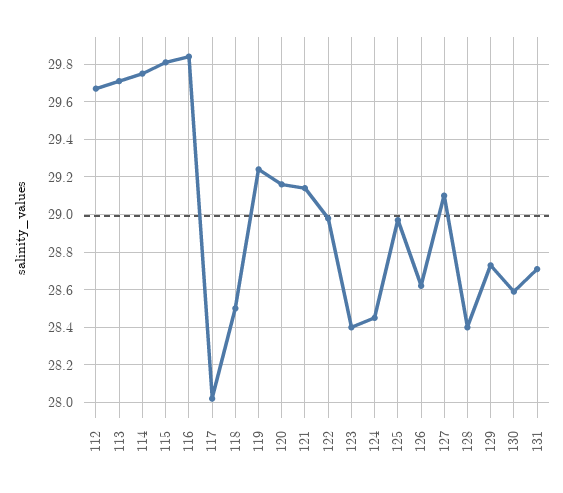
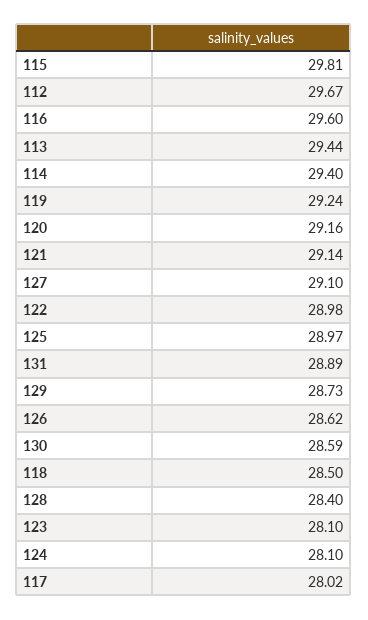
113: 29.7 -> 29.44
114: 29.75 -> 29.4
116: 29.85 -> 29.6
123: 28.4 -> 28.1
124: 28.45 -> 28.1
131: 28.7 -> 28.89

